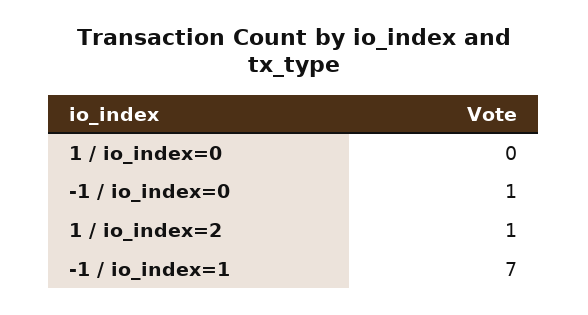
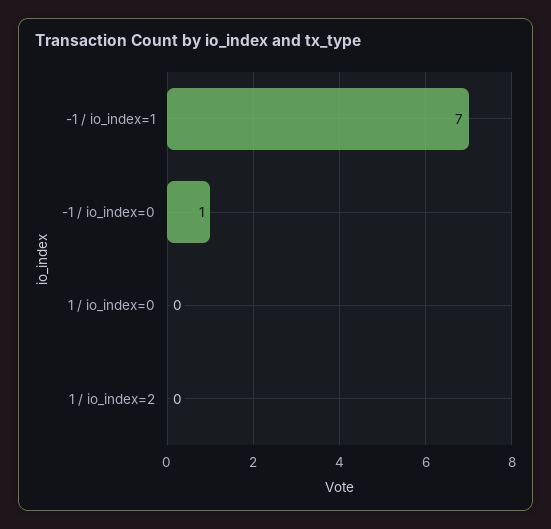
1 / io_index=2: 1 -> 0

